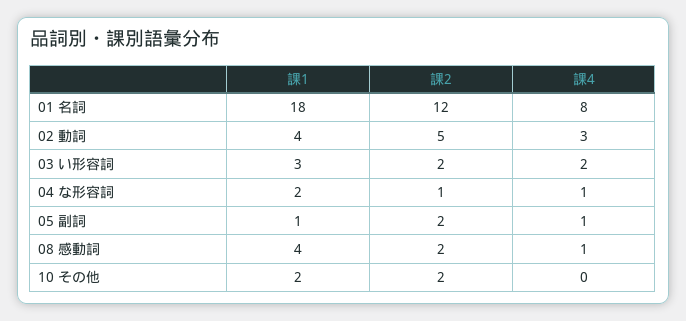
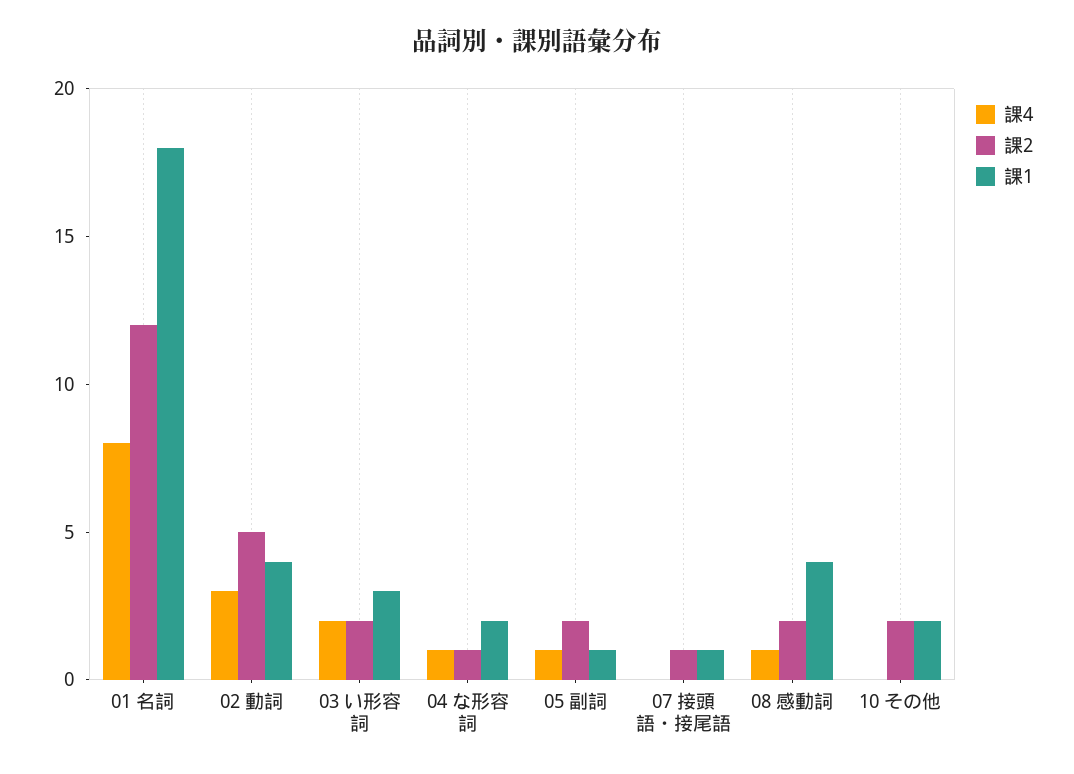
課4, 07 接頭語・接尾語: none -> 0
課2, 07 接頭語・接尾語: none -> 1
課1, 07 接頭語・接尾語: none -> 1

